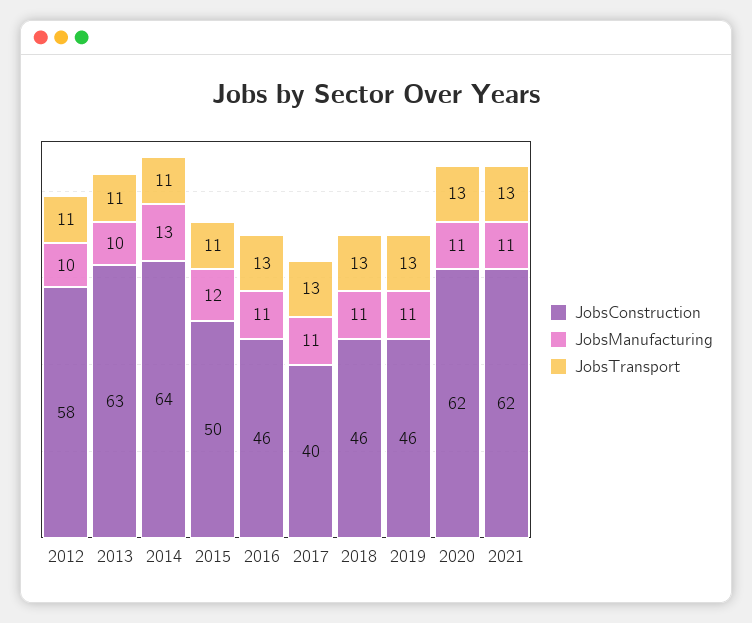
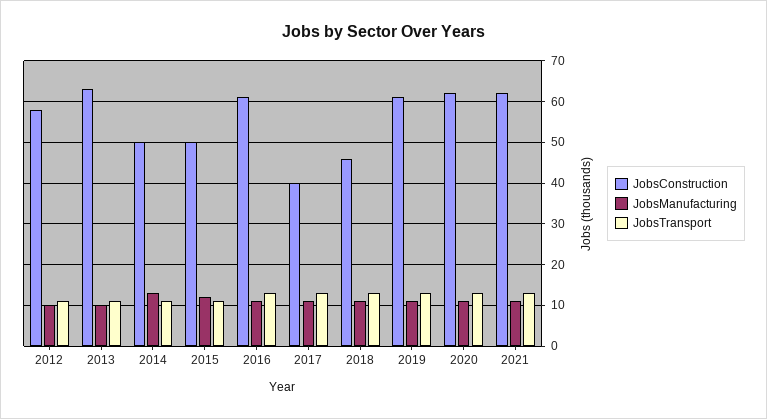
JobsConstruction, 2014: 64 -> 50
JobsConstruction, 2016: 46 -> 60
JobsConstruction, 2019: 46 -> 60

